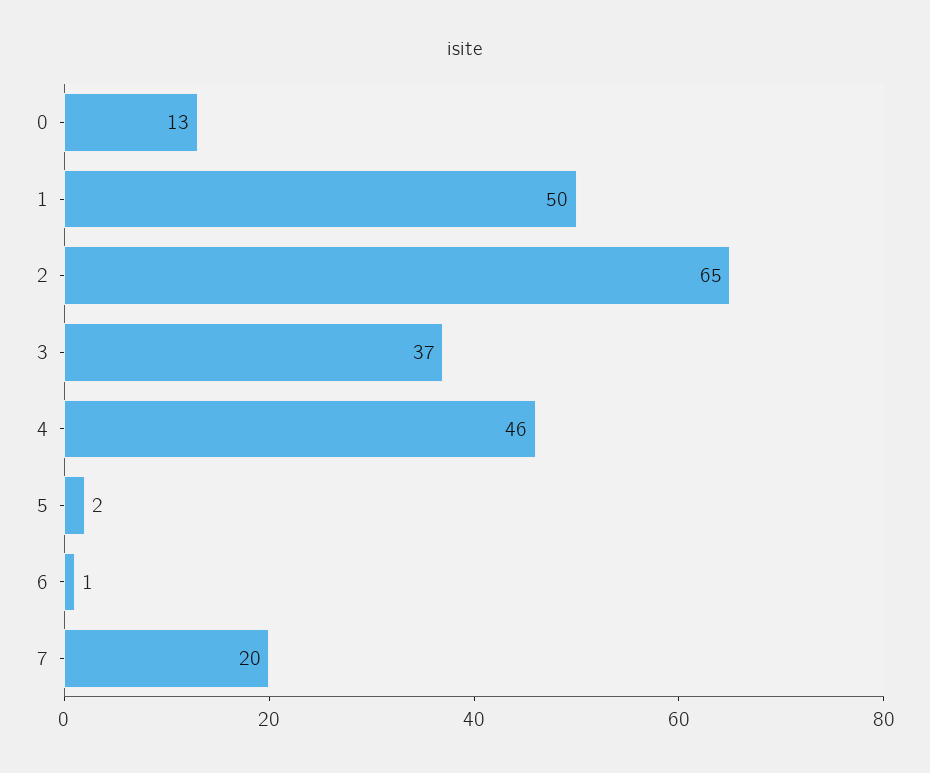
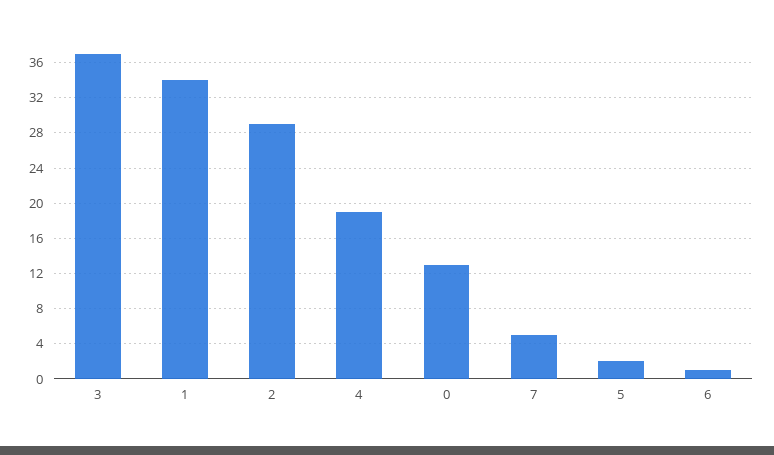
1: 50 -> 34
2: 65 -> 29
4: 46 -> 19
7: 20 -> 5

